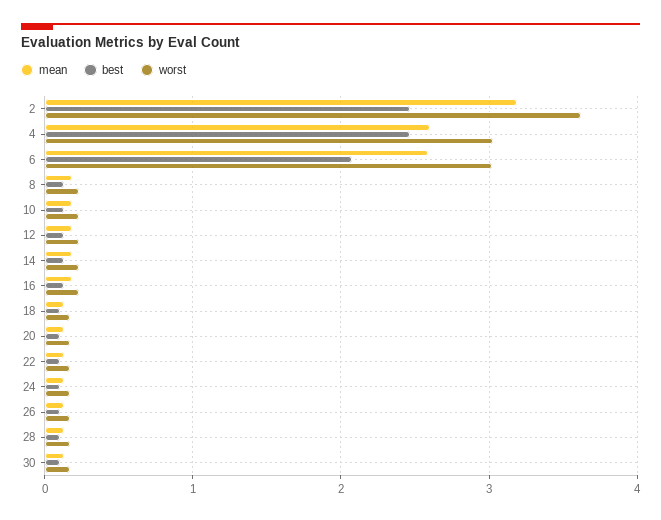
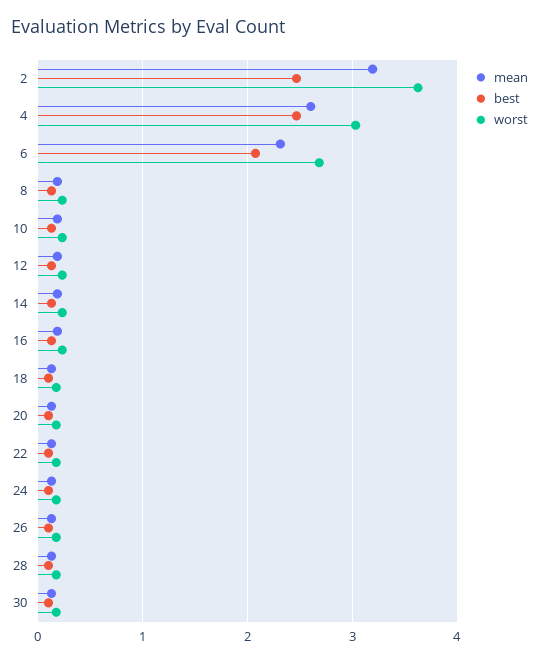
mean, 6: 2.6 -> 2.3
worst, 6: 3 -> 2.7

